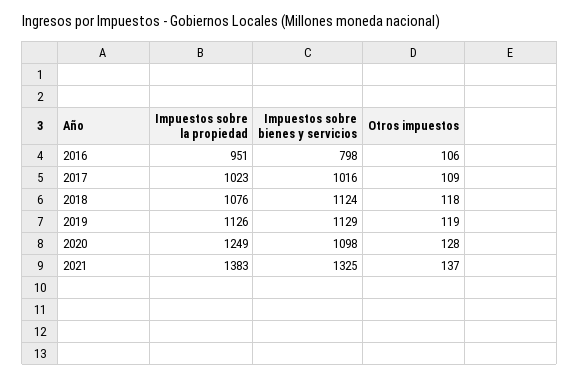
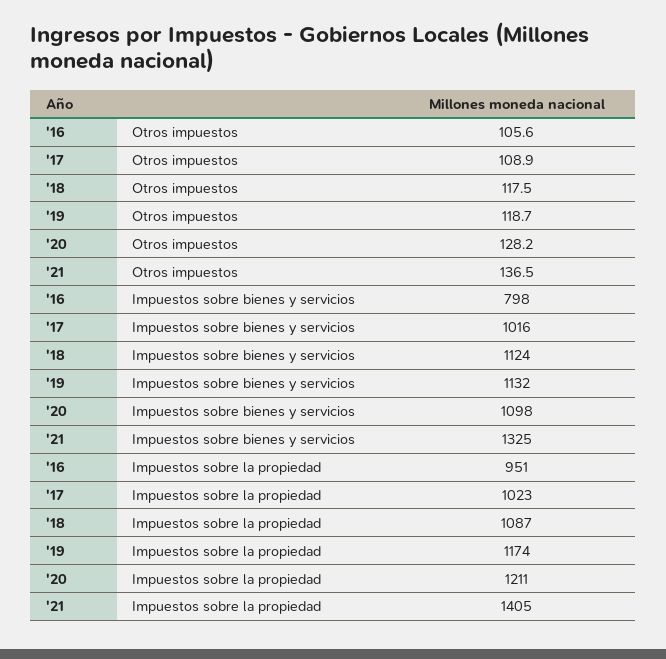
Impuestos sobre la propiedad, 2018: 1076 -> 1087
Impuestos sobre la propiedad, 2019: 1126 -> 1174
Impuestos sobre bienes y servicios, 2019: 1129 -> 1132
Impuestos sobre la propiedad, 2020: 1249 -> 1211
Impuestos sobre la propiedad, 2021: 1383 -> 1405

